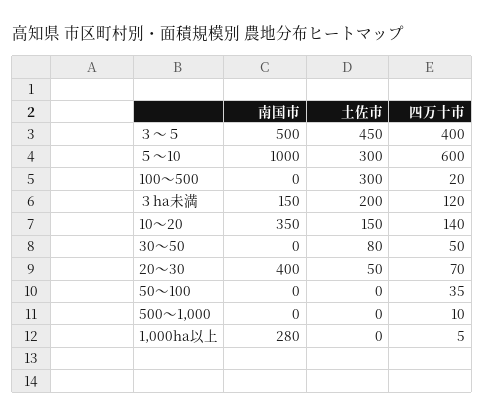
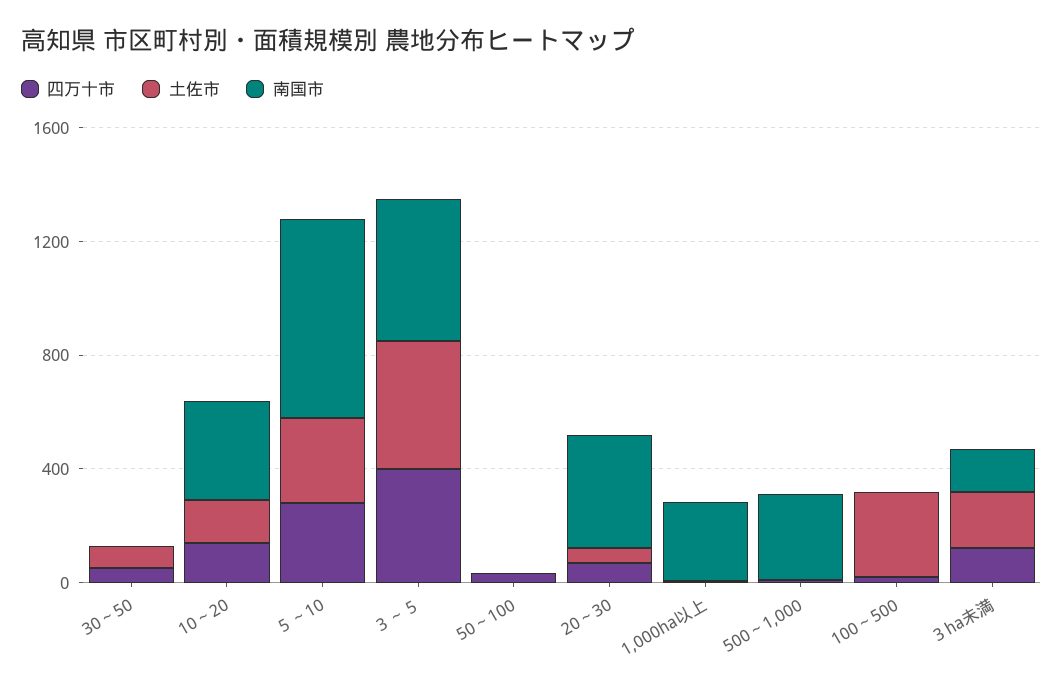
南国市, ５～10: 1000 -> 700
四万十市, ５～10: 600 -> 300
南国市, 500～1,000: 0 -> 300

